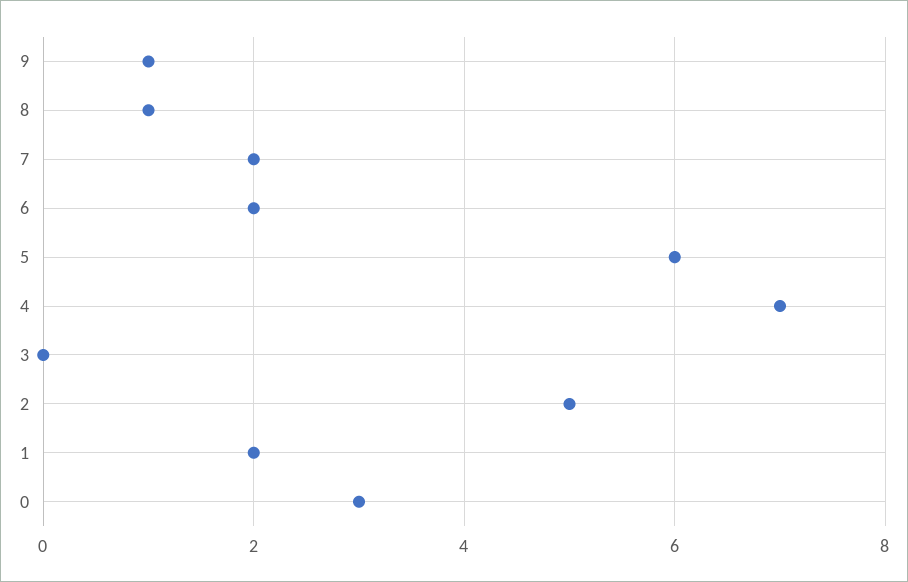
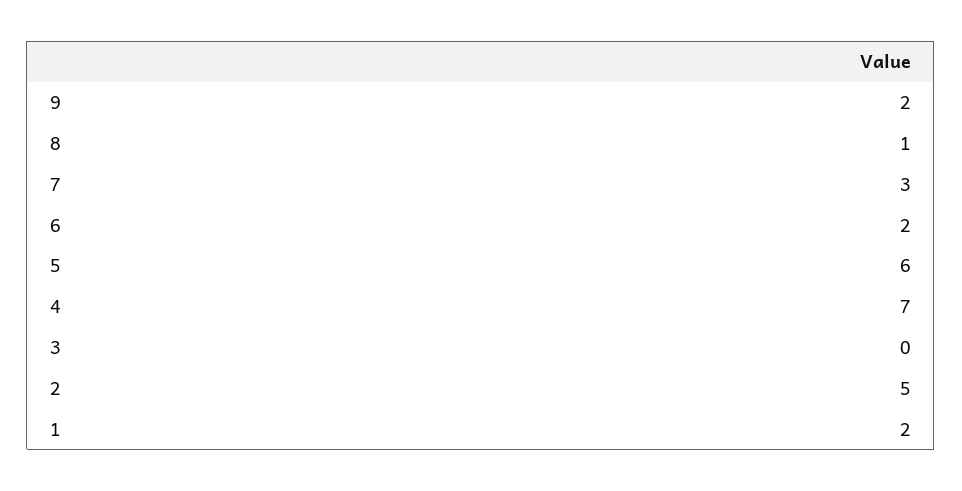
9: 1 -> 2
7: 2 -> 3
0: 3 -> none

